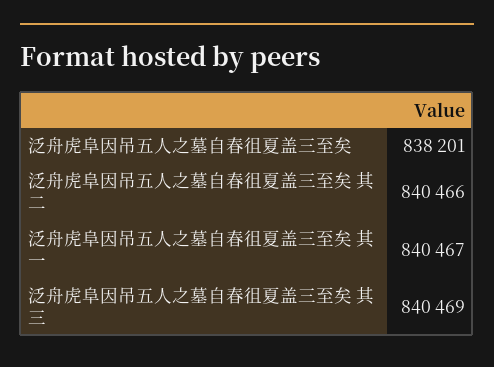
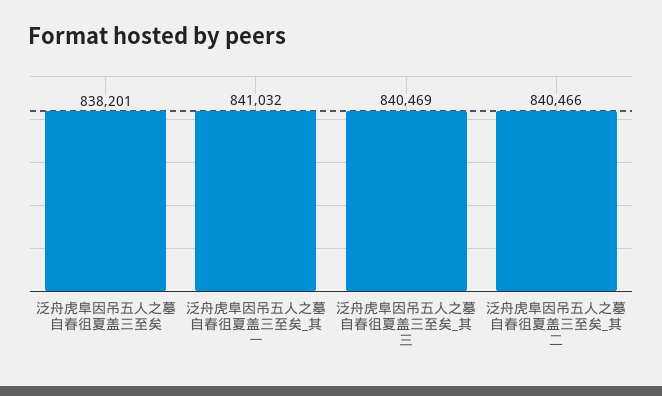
泛舟虎阜因吊五人之墓自春徂夏盖三至矣 其一: 840467 -> 841032

